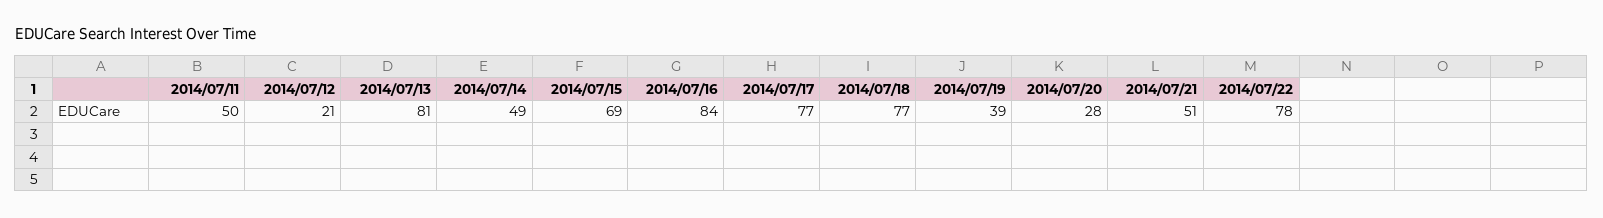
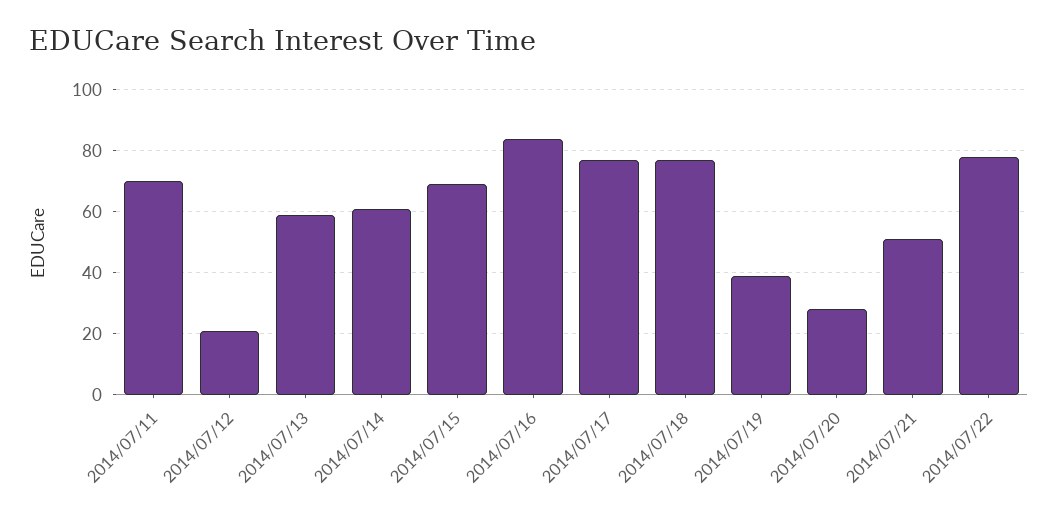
2014/07/11: 50 -> 70
2014/07/13: 81 -> 60
2014/07/14: 49 -> 60

